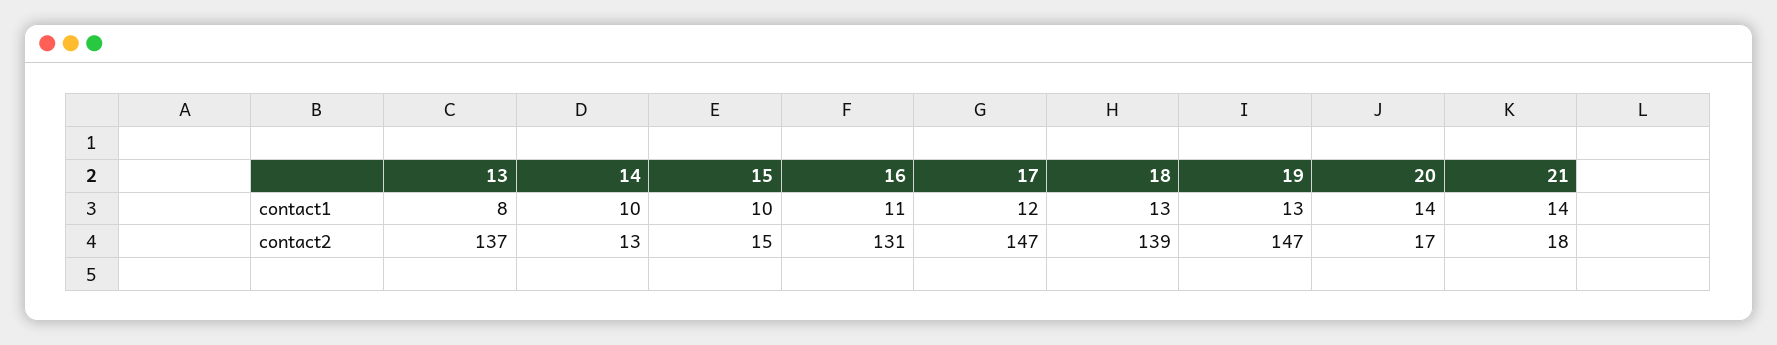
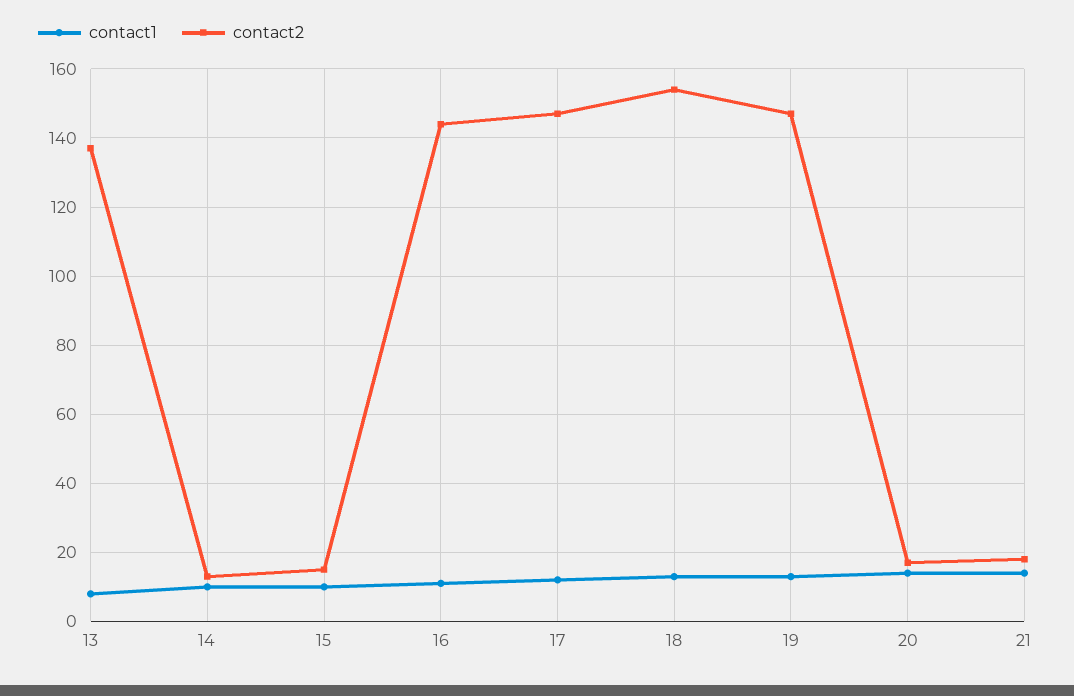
contact2, 16: 131 -> 145
contact2, 18: 139 -> 155

